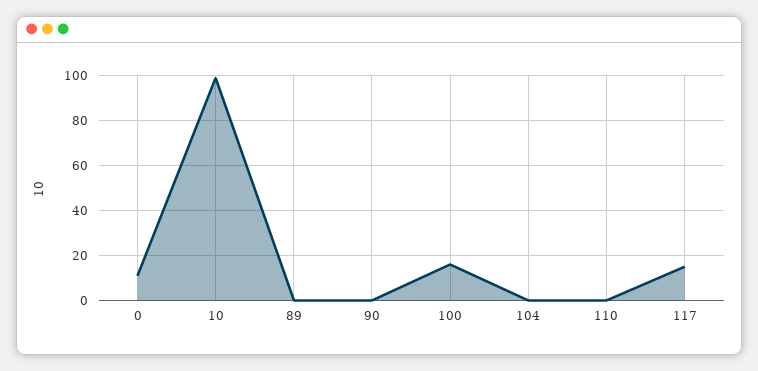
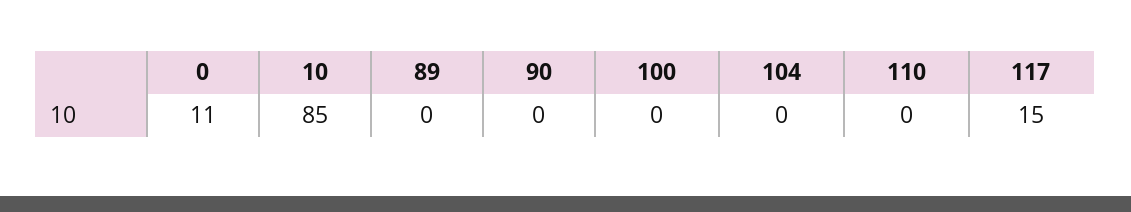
10: 100 -> 85
100: 15 -> 0

